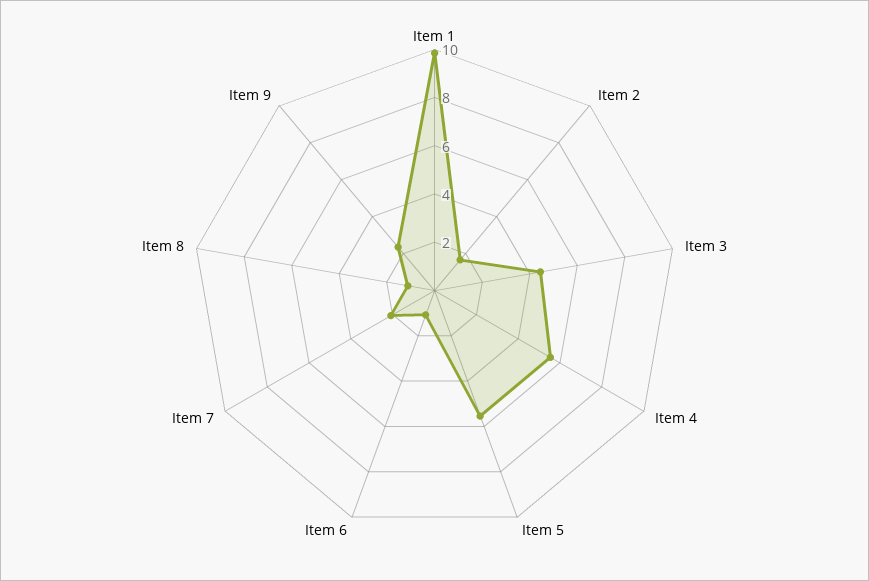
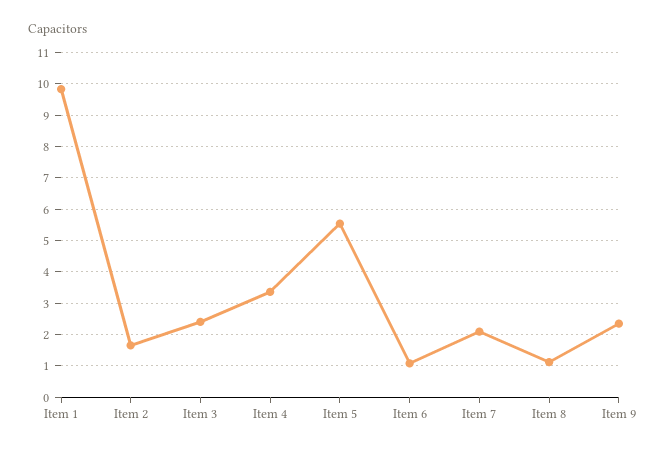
Item 3: 4.5 -> 2.4
Item 4: 5.5 -> 3.4

